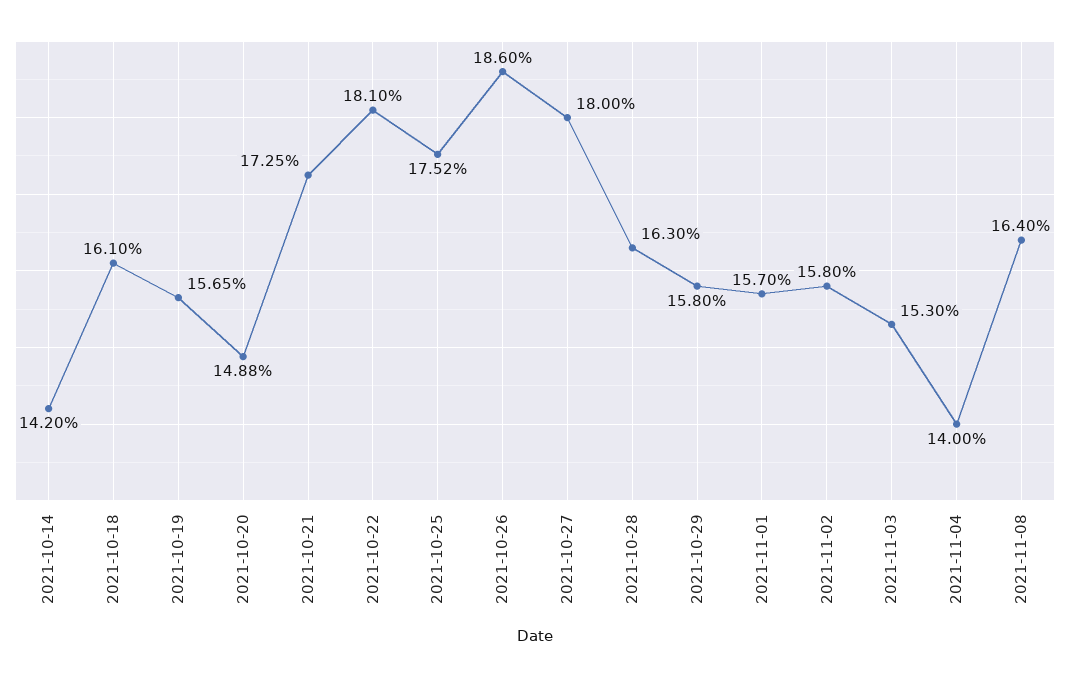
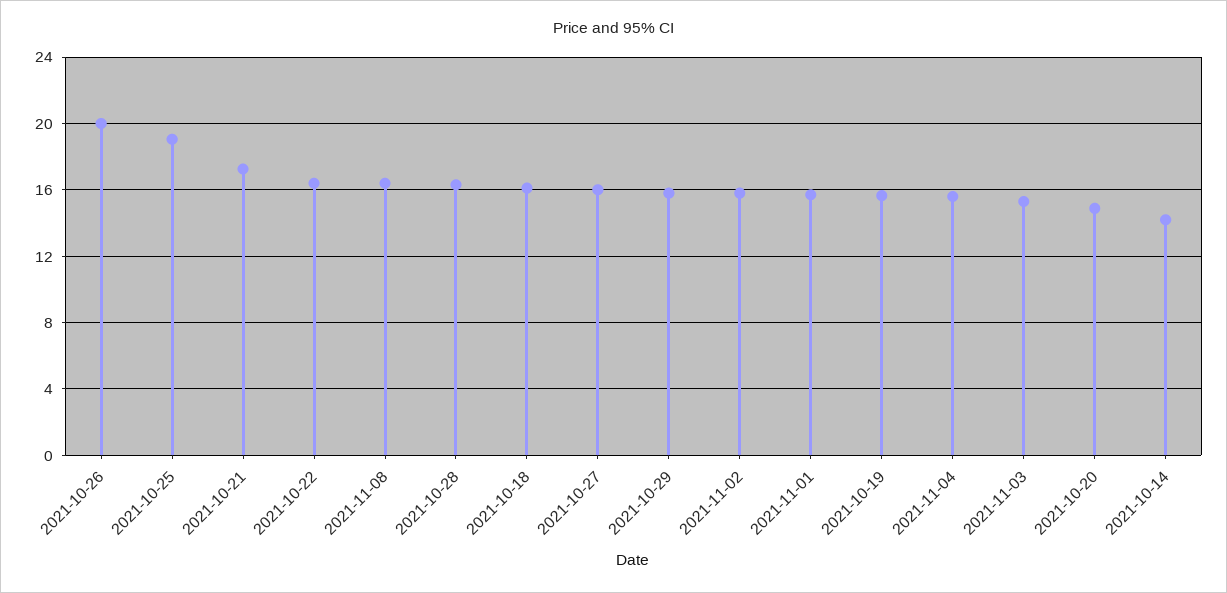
2021-10-22: 18.1 -> 16.5
2021-10-25: 17.52 -> 19
2021-10-26: 18.6 -> 20
2021-10-27: 18 -> 16
2021-11-04: 14 -> 15.5

